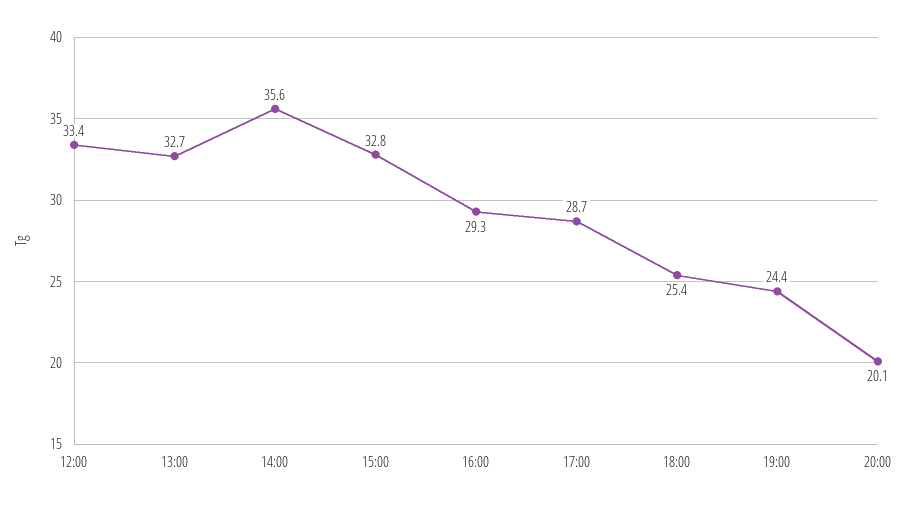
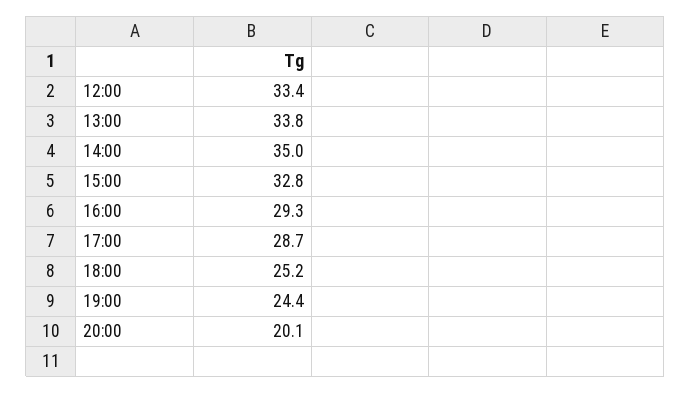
13:00: 32.7 -> 33.8
14:00: 35.6 -> 35
18:00: 25.4 -> 25.2

